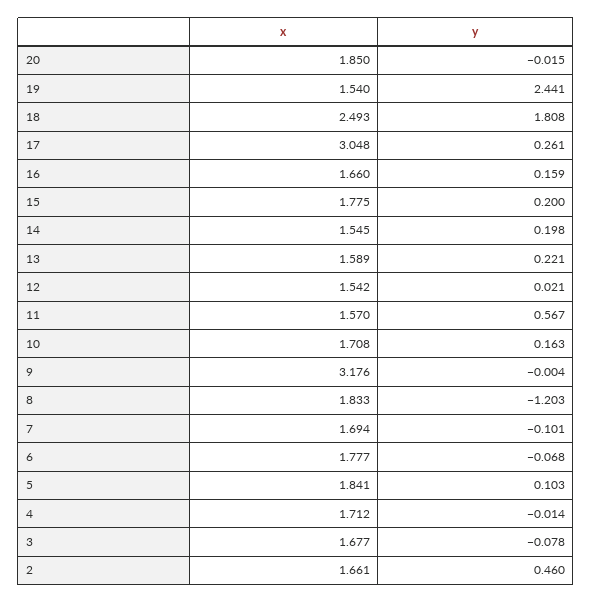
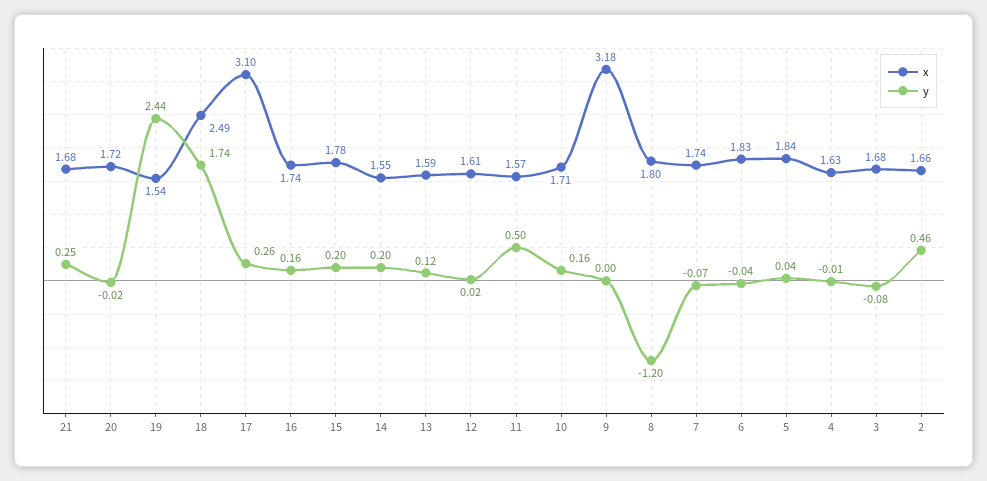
x, 20: 1.85 -> 1.72
y, 18: 1.808 -> 1.74
x, 17: 3.048 -> 3.1
x, 16: 1.66 -> 1.74
y, 13: 0.221 -> 0.12
x, 12: 1.542 -> 1.61
y, 11: 0.567 -> 0.5
x, 8: 1.833 -> 1.8
x, 7: 1.694 -> 1.74
y, 7: -0.101 -> -0.07
x, 6: 1.777 -> 1.83
y, 6: -0.068 -> -0.04
y, 5: 0.103 -> 0.04
x, 4: 1.712 -> 1.63
x, 21: none -> 1.68
y, 21: none -> 0.25

